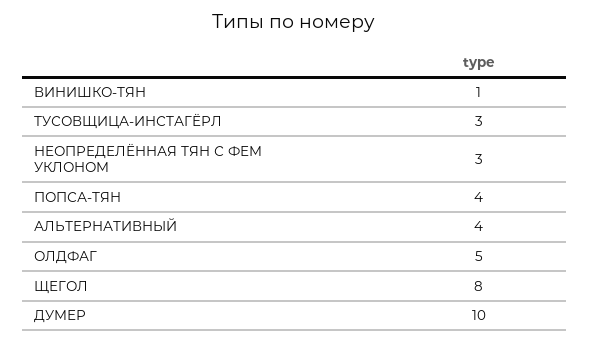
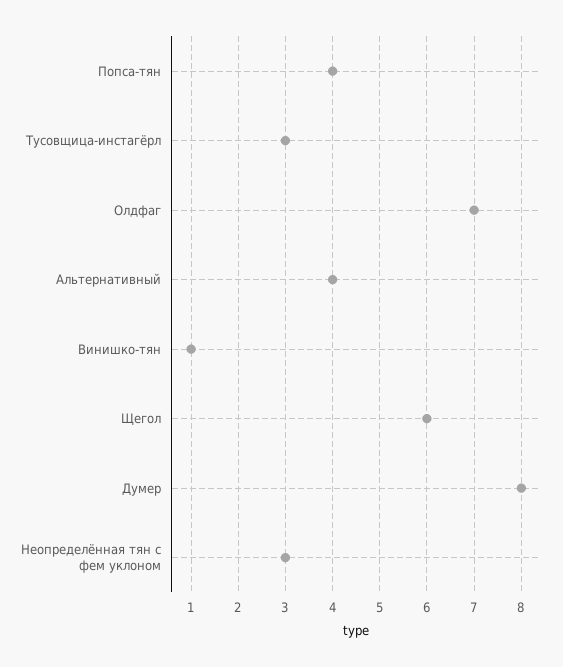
ОЛДФАГ: 5 -> 7
ЩЕГОЛ: 8 -> 6
ДУМЕР: 10 -> 8

